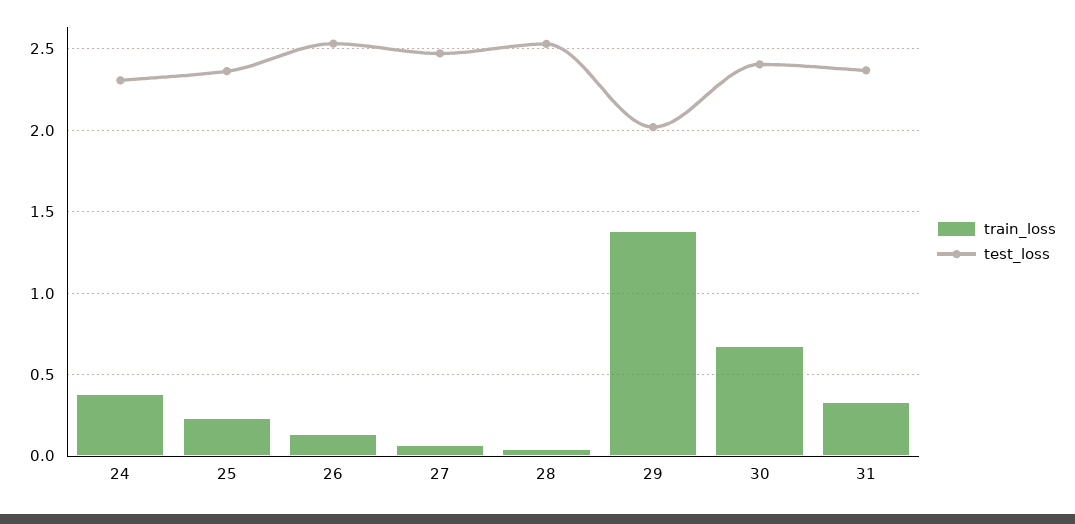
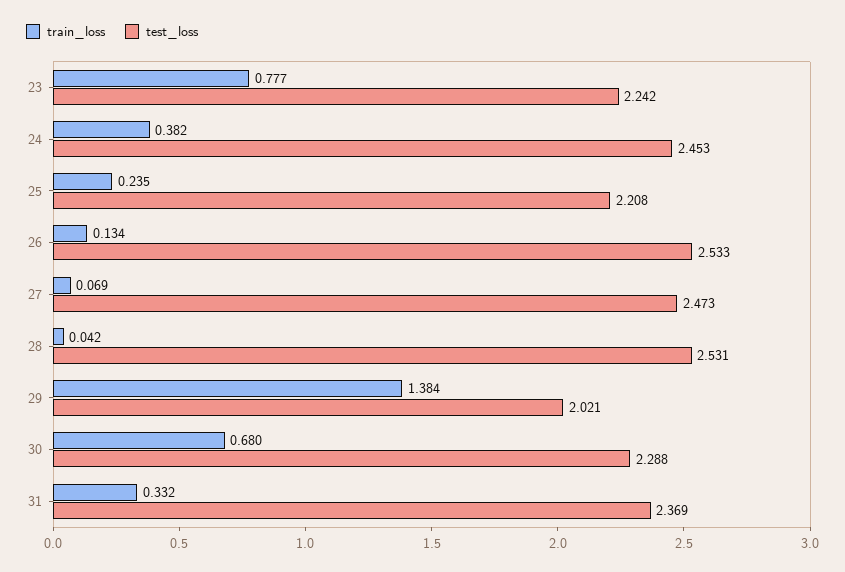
test_loss, 24: 2.3 -> 2.453
test_loss, 25: 2.35 -> 2.208
test_loss, 30: 2.4 -> 2.288
train_loss, 23: none -> 0.777
test_loss, 23: none -> 2.242

